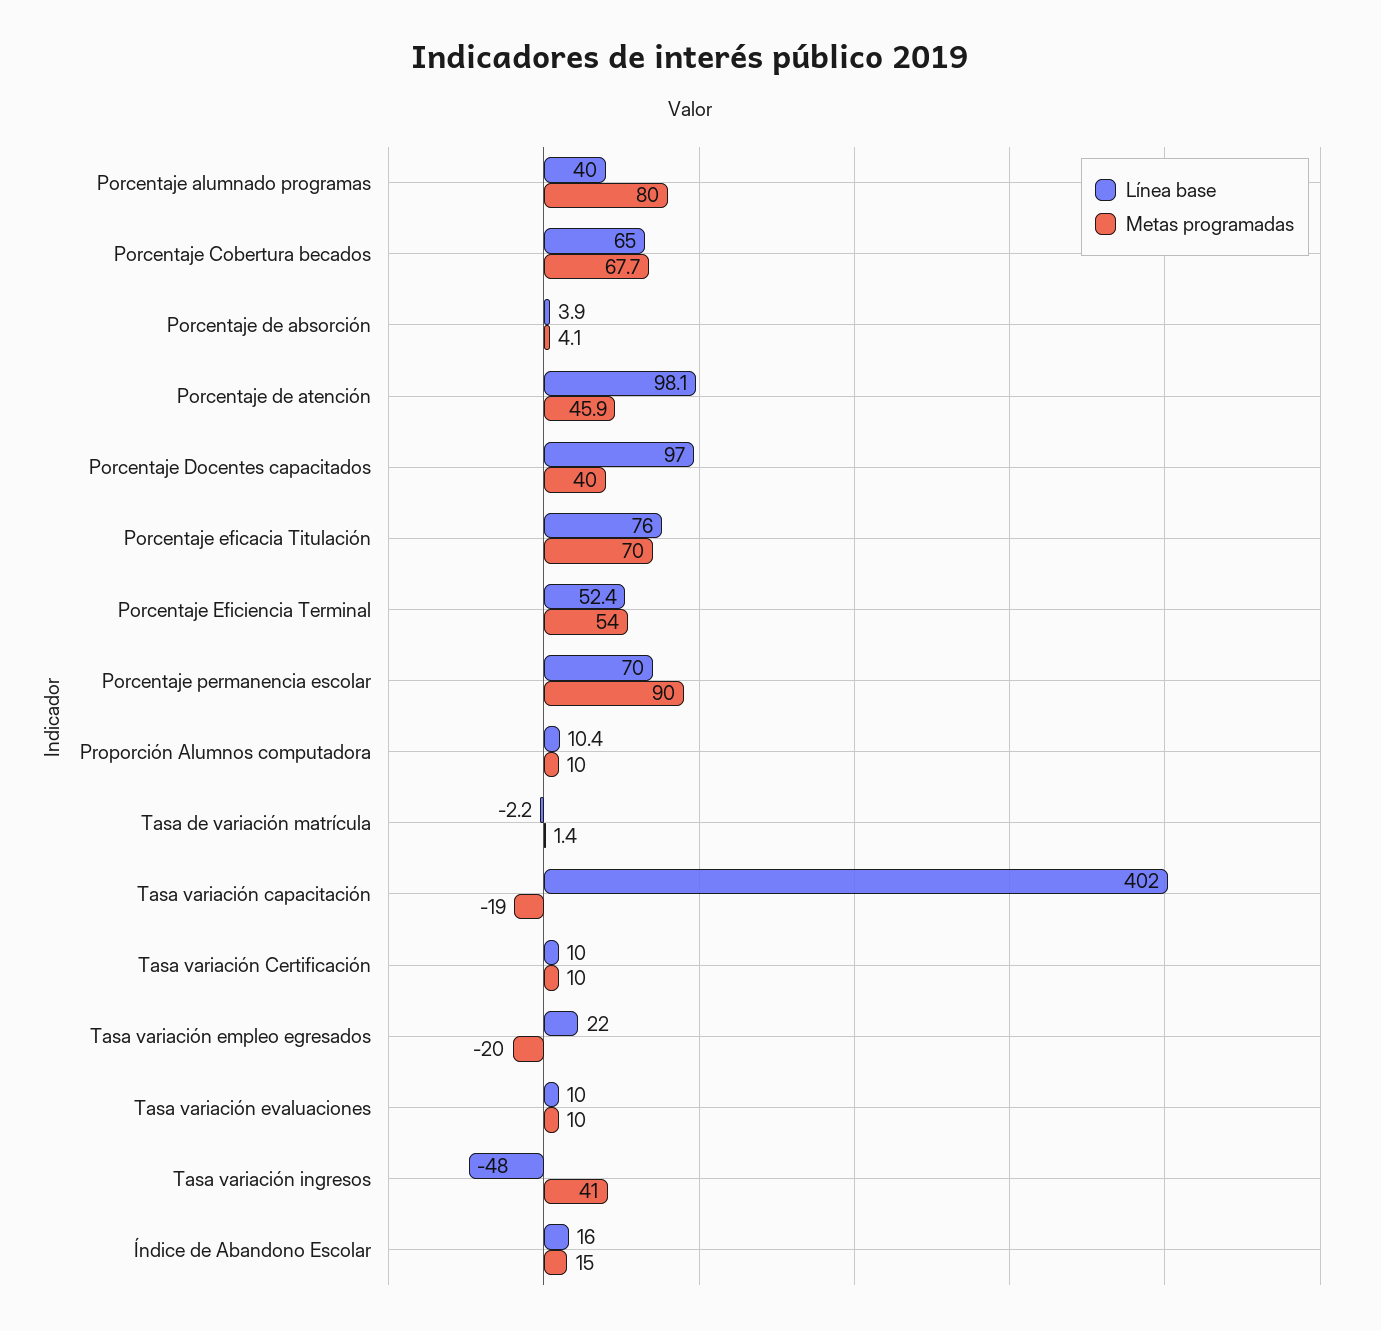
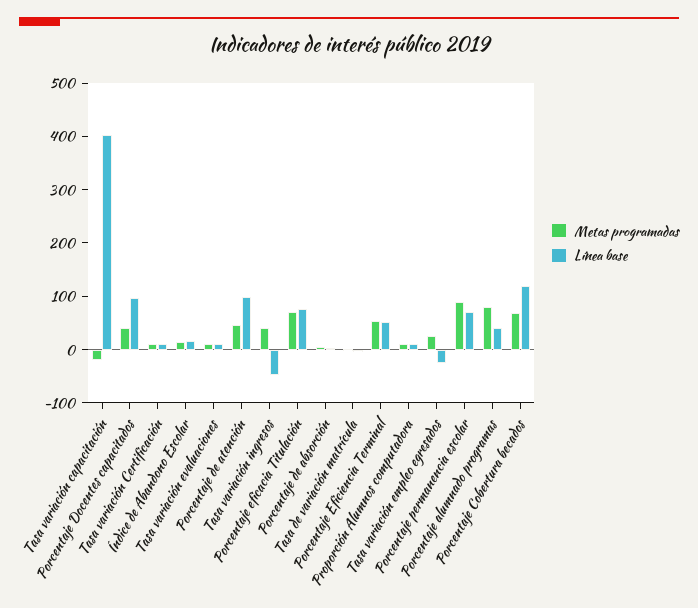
Línea base, Porcentaje Cobertura becados: 65 -> 120
Línea base, Tasa variación empleo egresados: 22 -> -20
Metas programadas, Tasa variación empleo egresados: -20 -> 20

